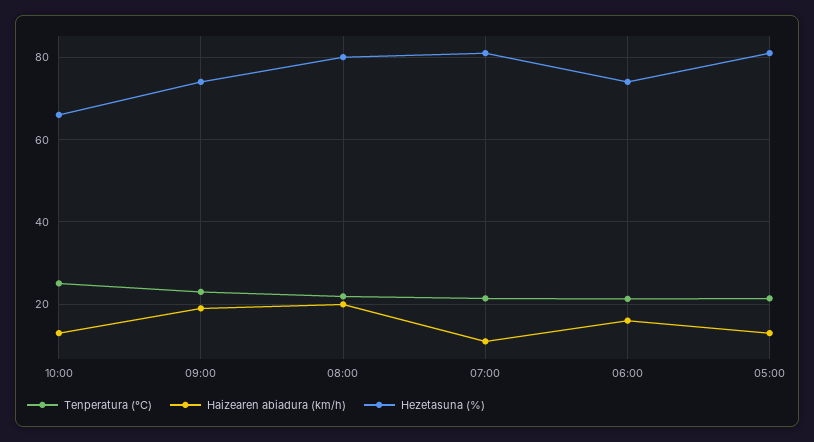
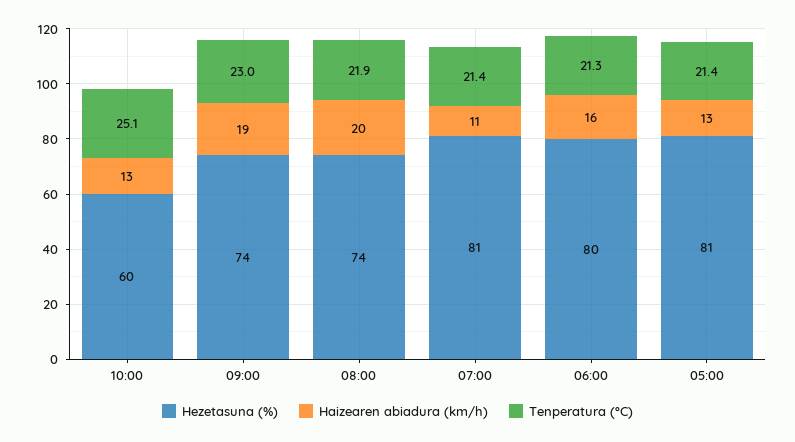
Hezetasuna (%), 10:00: 66 -> 60
Hezetasuna (%), 08:00: 80 -> 74
Hezetasuna (%), 06:00: 74 -> 80

